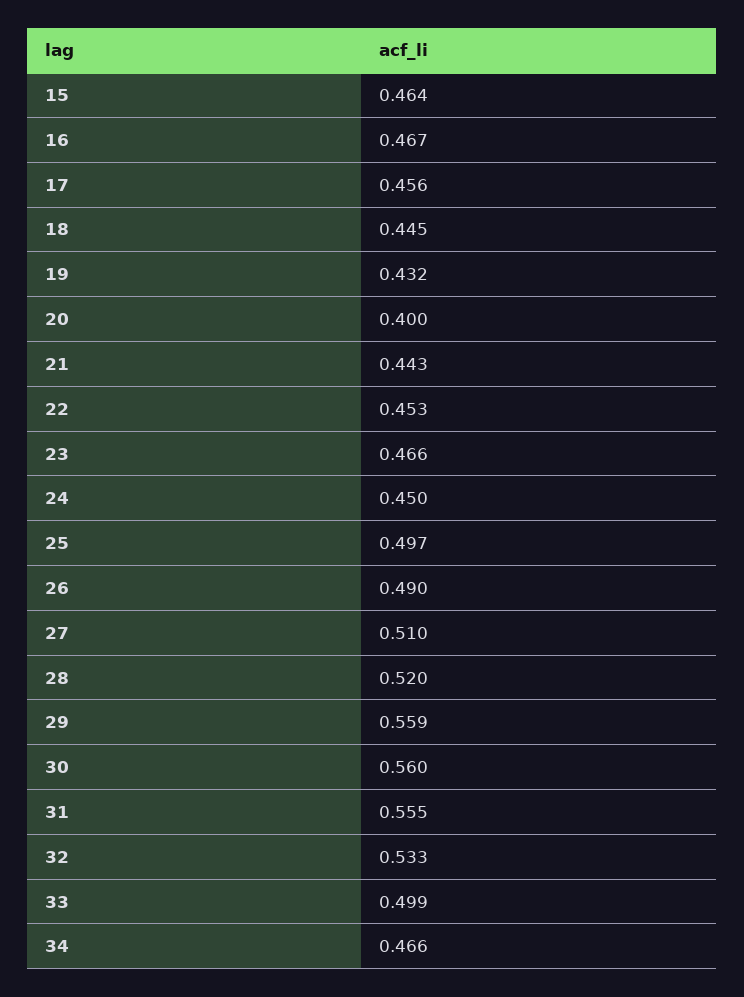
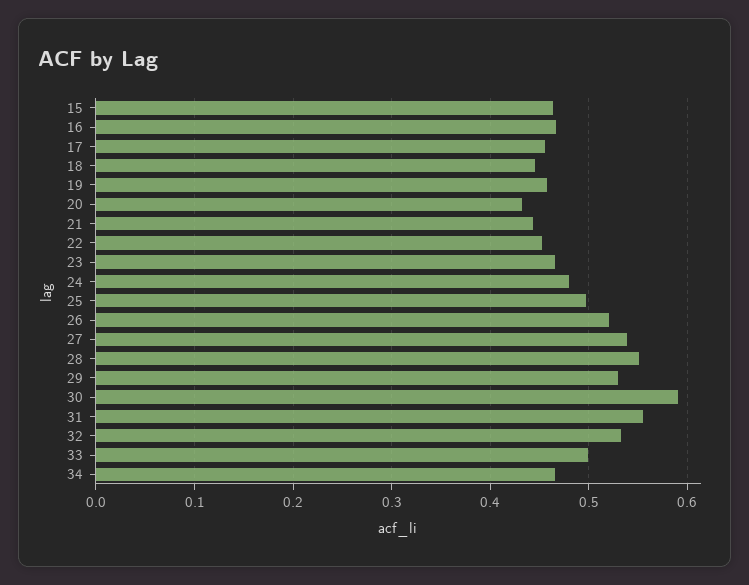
19: 0.432 -> 0.46
20: 0.4 -> 0.43
24: 0.45 -> 0.48
26: 0.49 -> 0.52
27: 0.51 -> 0.54
28: 0.52 -> 0.55
29: 0.559 -> 0.53
30: 0.56 -> 0.59

